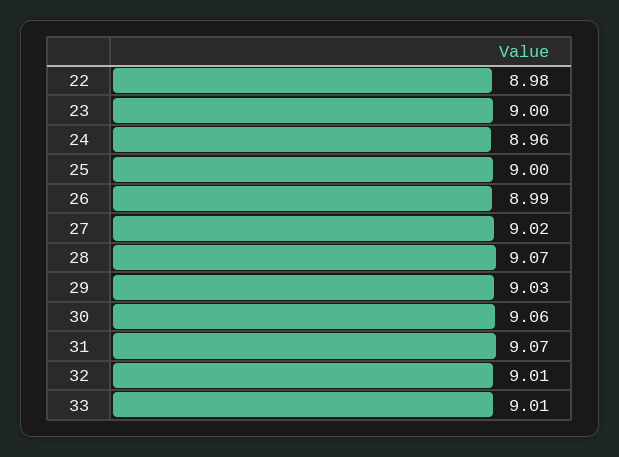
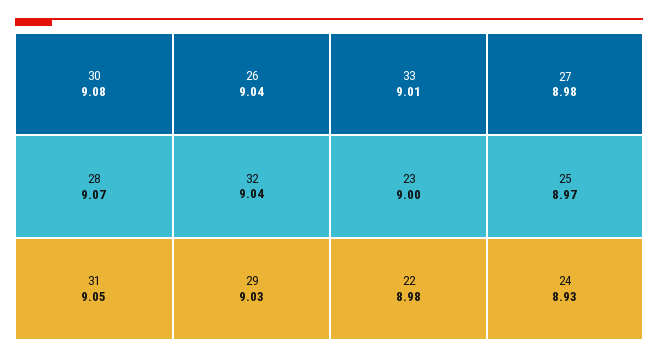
24: 8.96 -> 8.93
25: 9 -> 8.97
26: 8.99 -> 9.04
27: 9.02 -> 8.98
30: 9.06 -> 9.08
31: 9.07 -> 9.05
32: 9.01 -> 9.04

